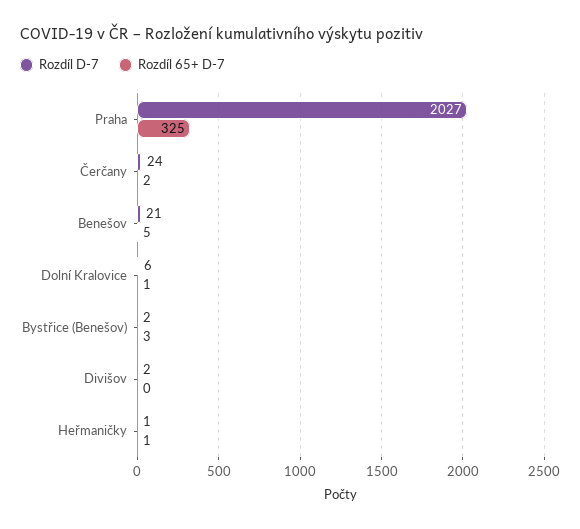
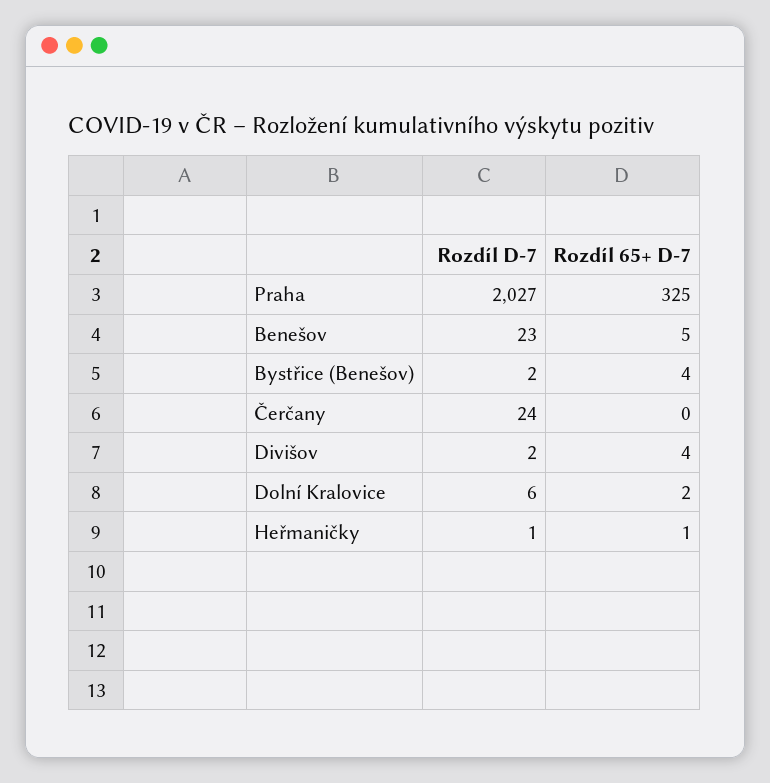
Rozdíl 65+ D-7, Čerčany: 2 -> 0
Rozdíl D-7, Benešov: 21 -> 23
Rozdíl 65+ D-7, Dolní Kralovice: 1 -> 2
Rozdíl 65+ D-7, Bystřice (Benešov): 3 -> 4
Rozdíl 65+ D-7, Divišov: 0 -> 4

